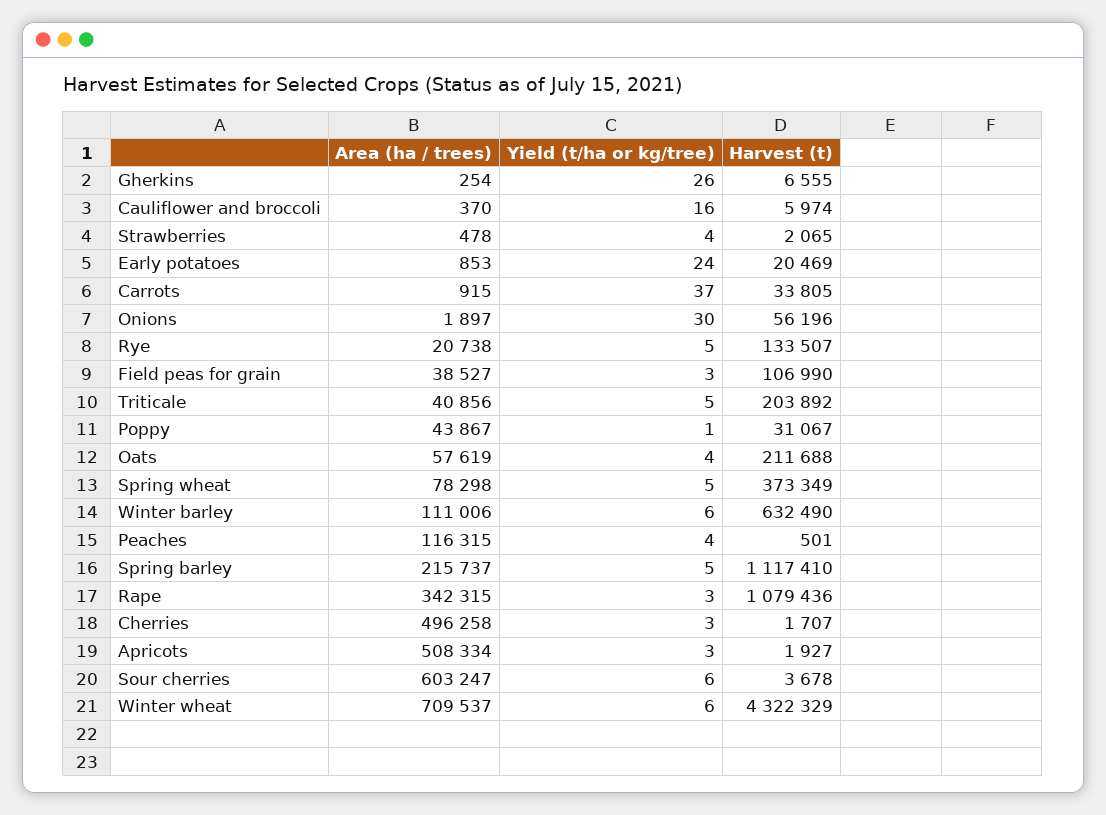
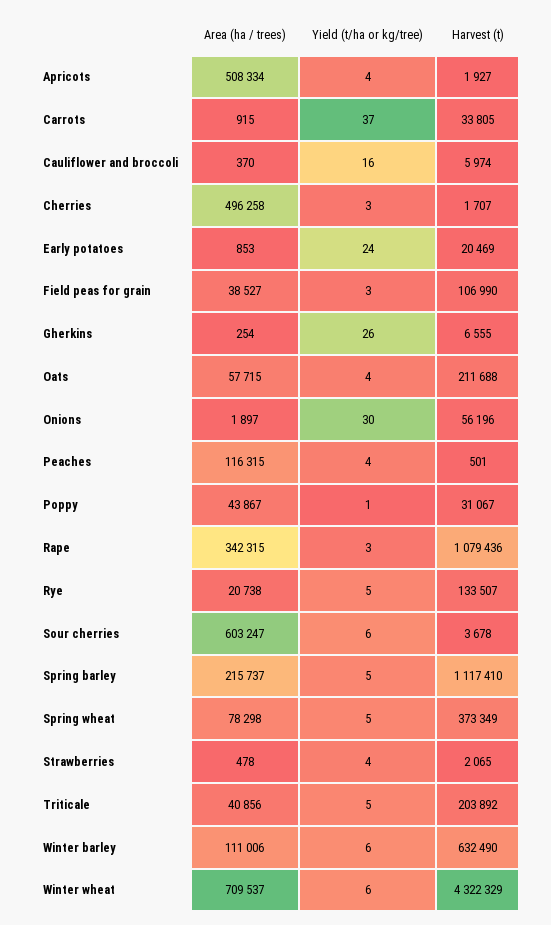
Area (ha / trees), Oats: 57619 -> 57715
Yield (t/ha or kg/tree), Apricots: 3 -> 4

